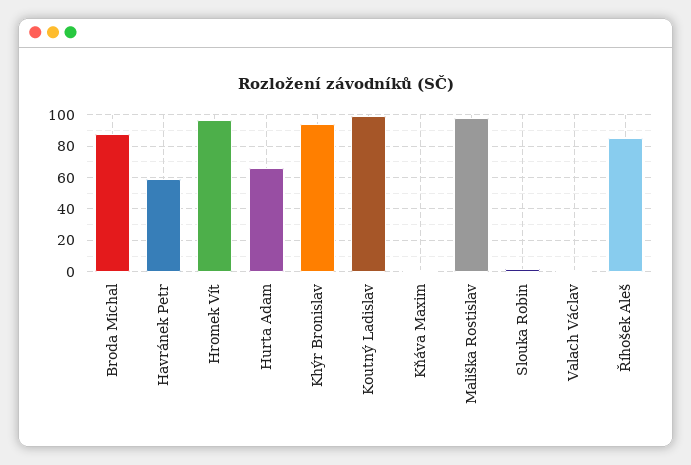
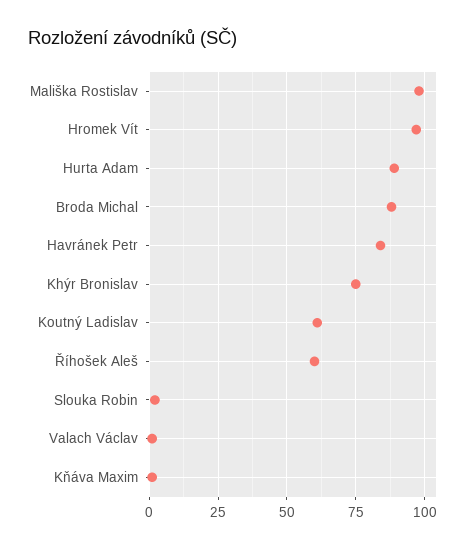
Havránek Petr: 60 -> 85
Hurta Adam: 65 -> 90
Khýr Bronislav: 95 -> 75
Koutný Ladislav: 100 -> 60
Říhošek Aleš: 85 -> 60

